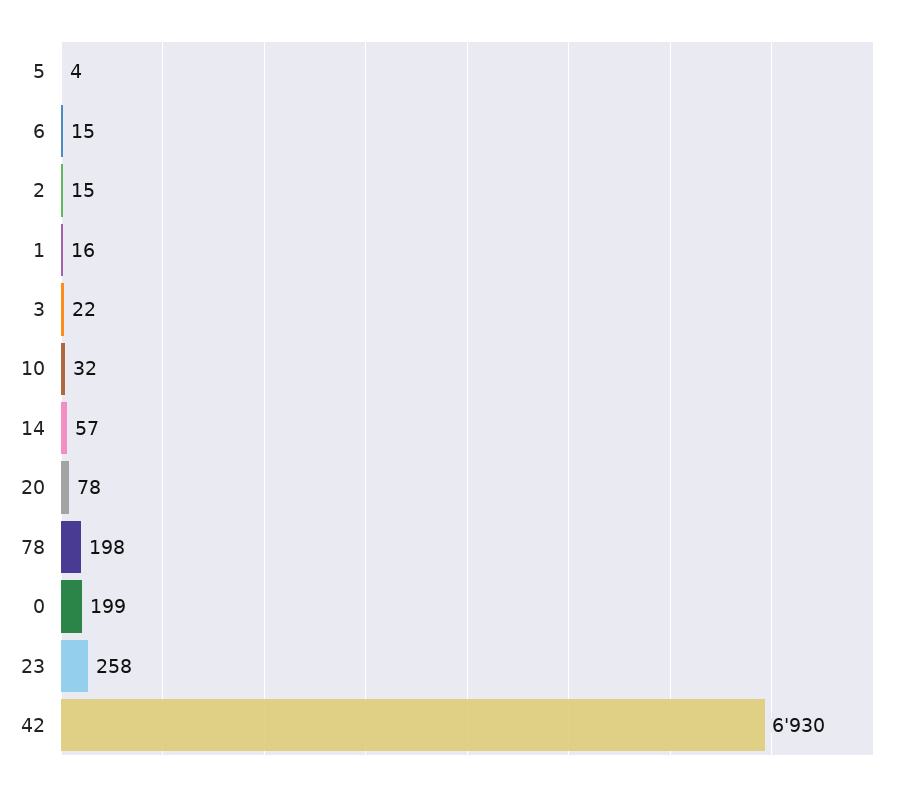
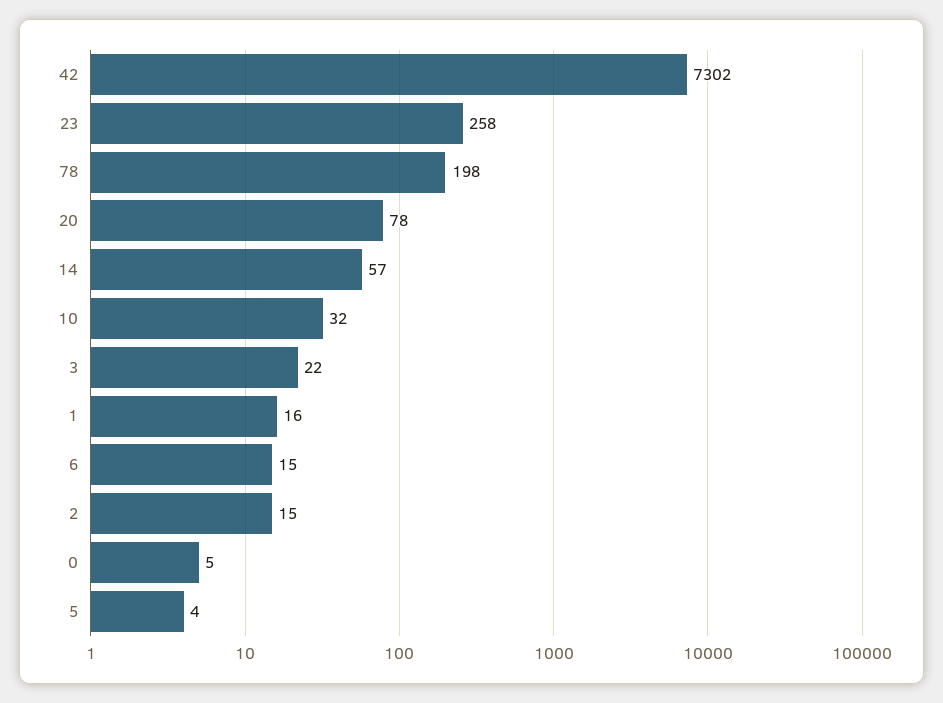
0: 199 -> 5
42: 6930 -> 7302

